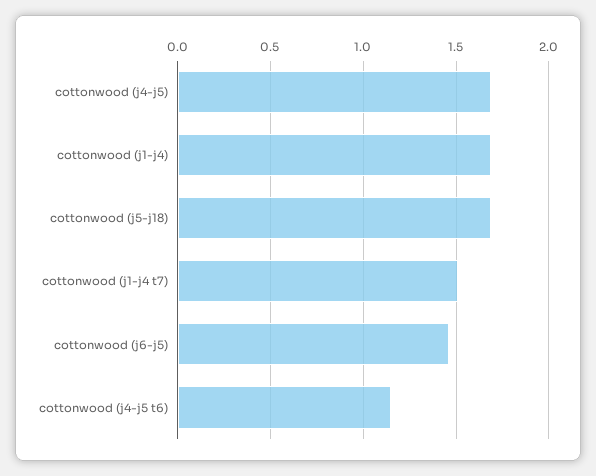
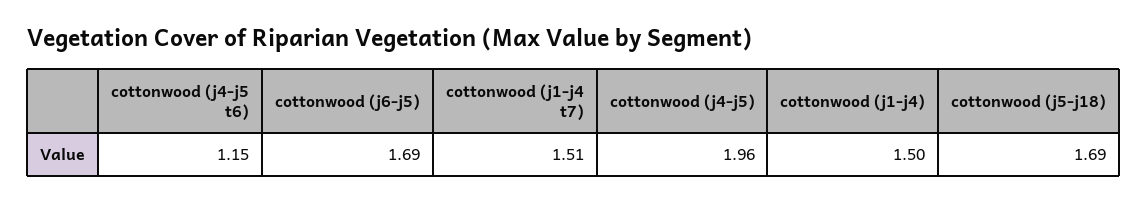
cottonwood (j4-j5): 1.7 -> 1.96
cottonwood (j1-j4): 1.7 -> 1.5
cottonwood (j6-j5): 1.45 -> 1.69

